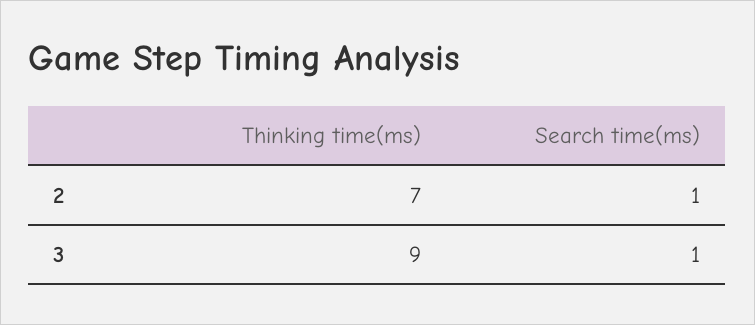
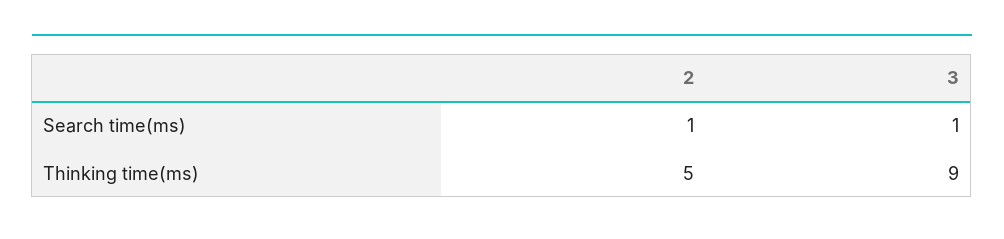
Thinking time(ms), 2: 7 -> 5

